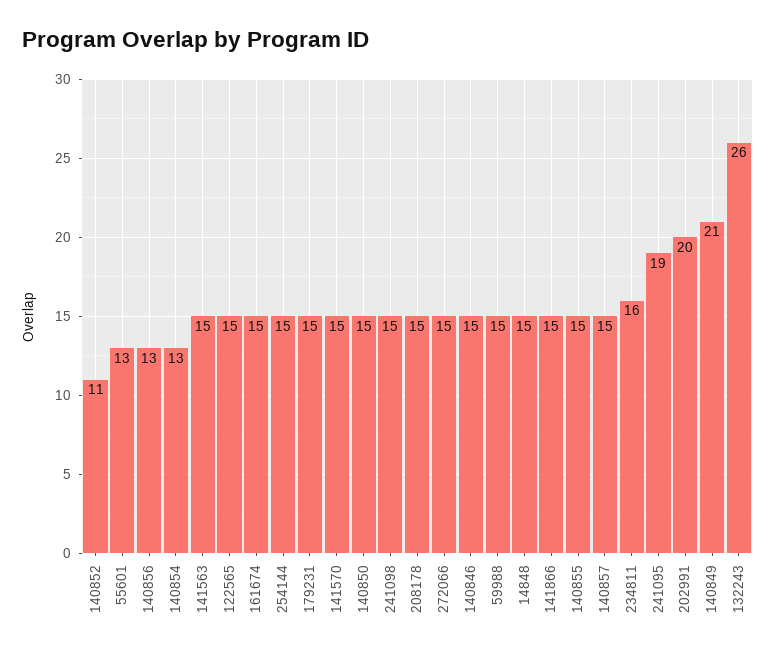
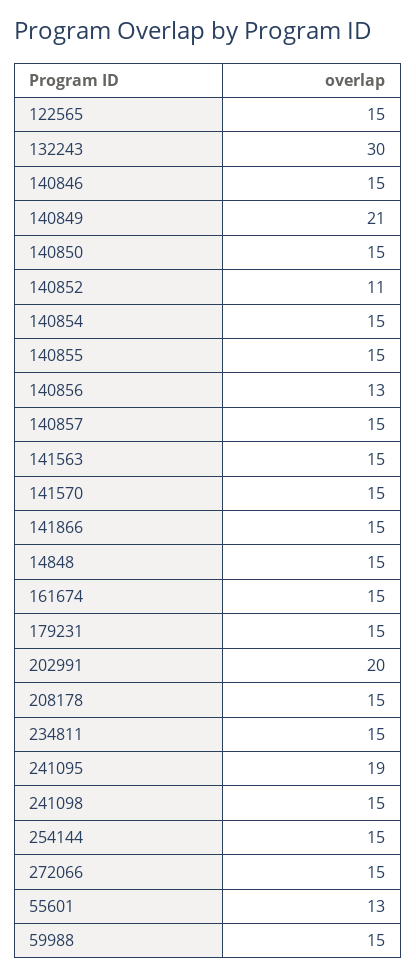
140854: 13 -> 15
234811: 16 -> 15
132243: 26 -> 30

